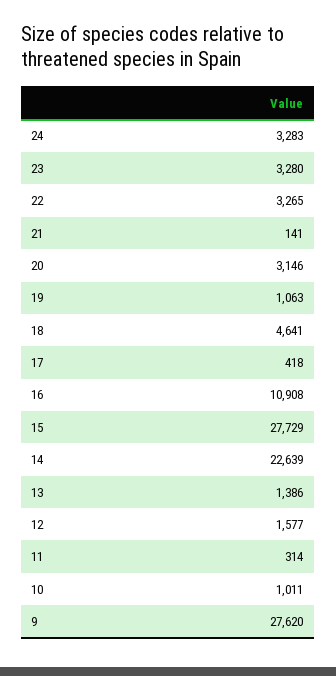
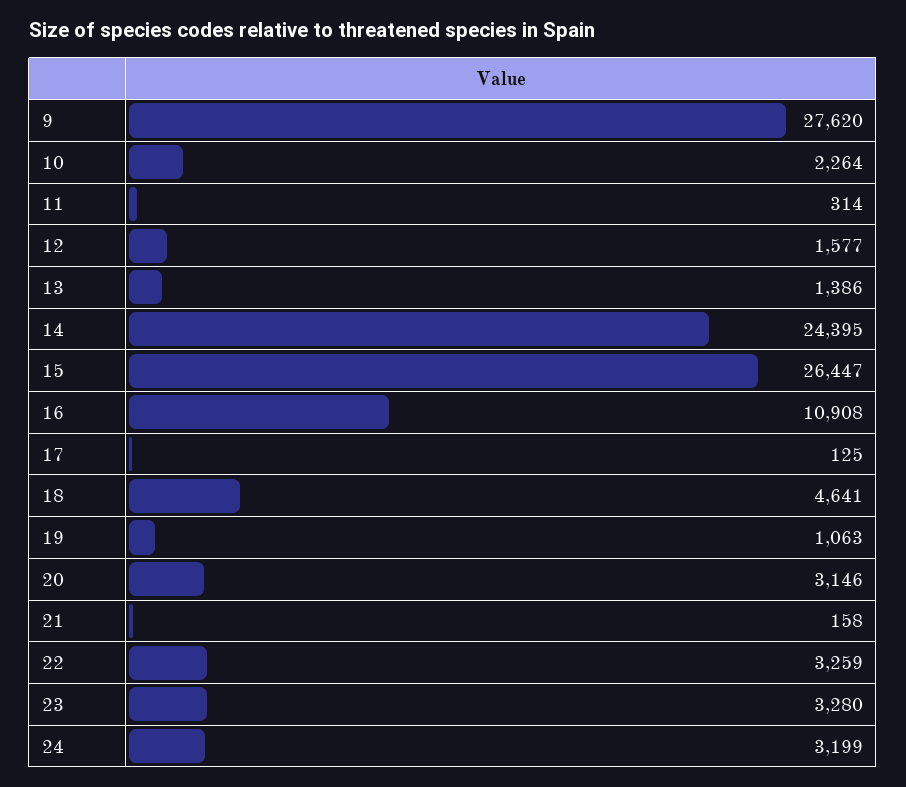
24: 3283 -> 3199
22: 3265 -> 3259
21: 141 -> 158
17: 418 -> 125
15: 27729 -> 26447
14: 22639 -> 24395
10: 1011 -> 2264

